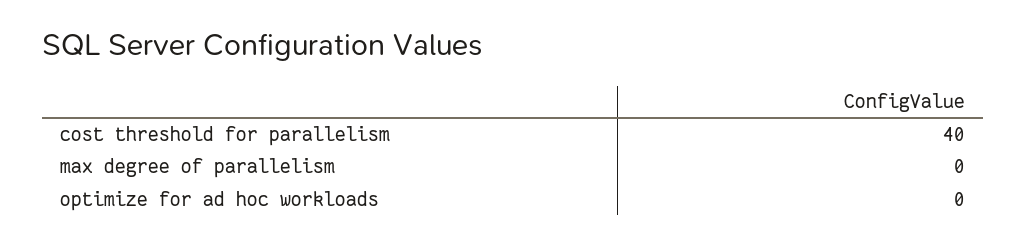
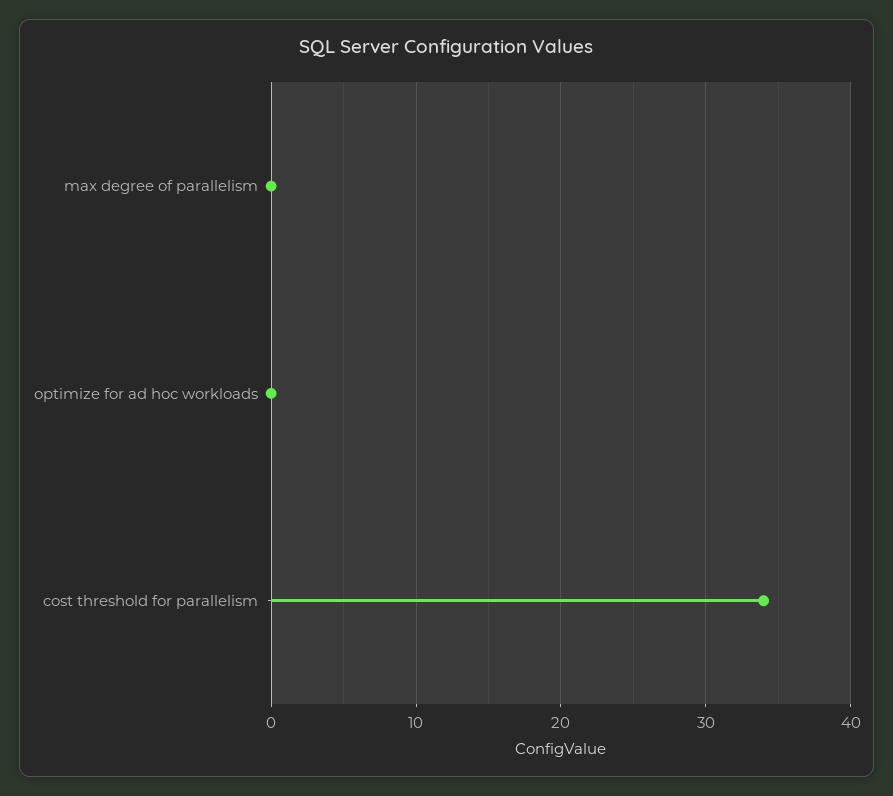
cost threshold for parallelism: 40 -> 34

